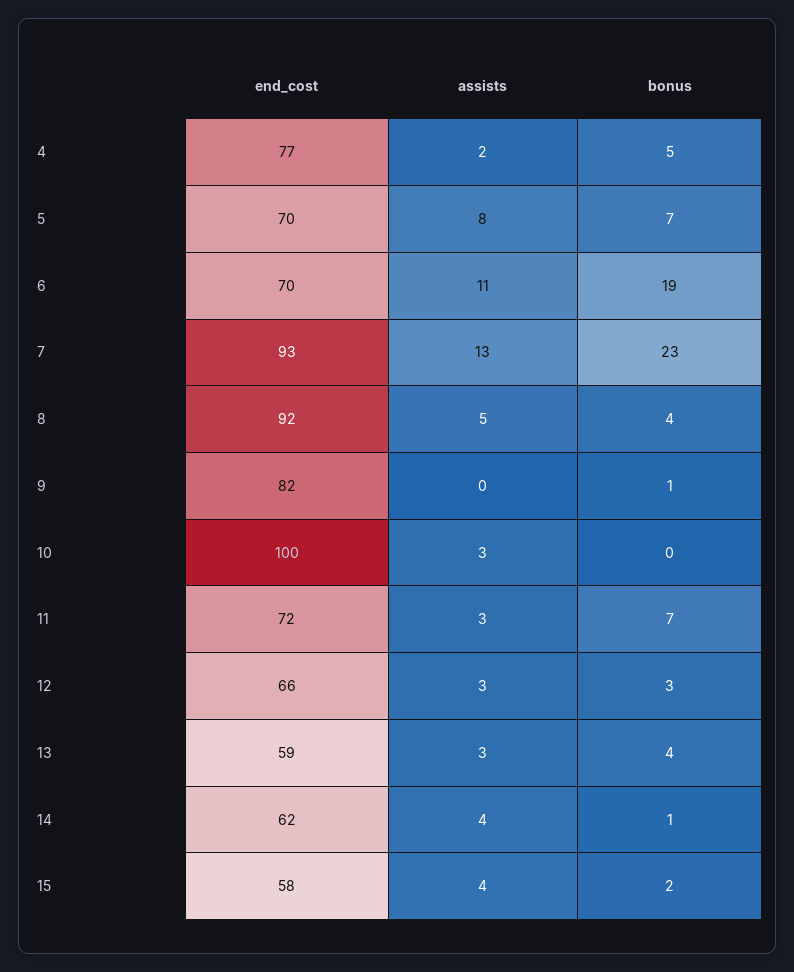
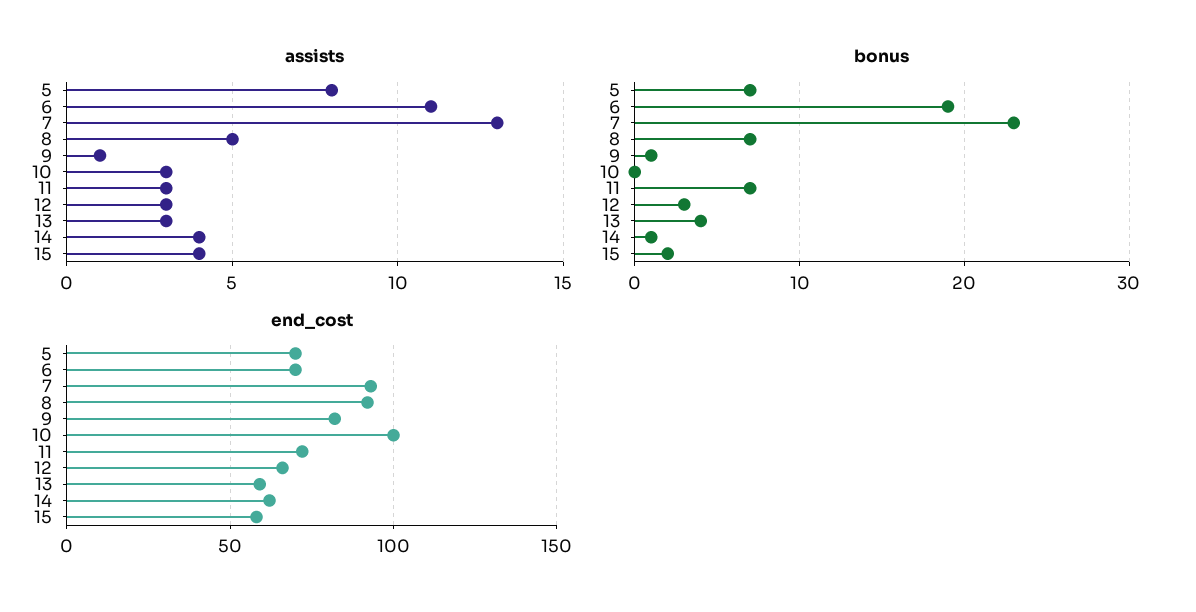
end_cost, 4: 77 -> none
assists, 4: 2 -> none
bonus, 4: 5 -> none
bonus, 8: 4 -> 7
assists, 9: 0 -> 1

